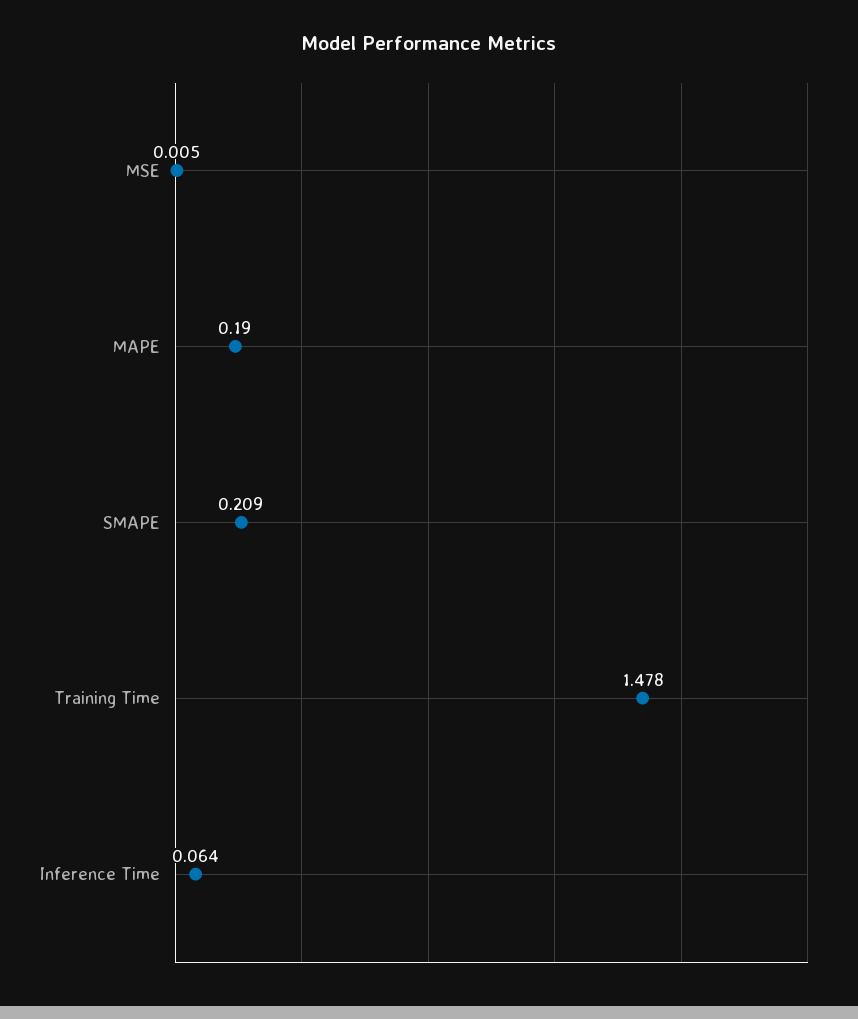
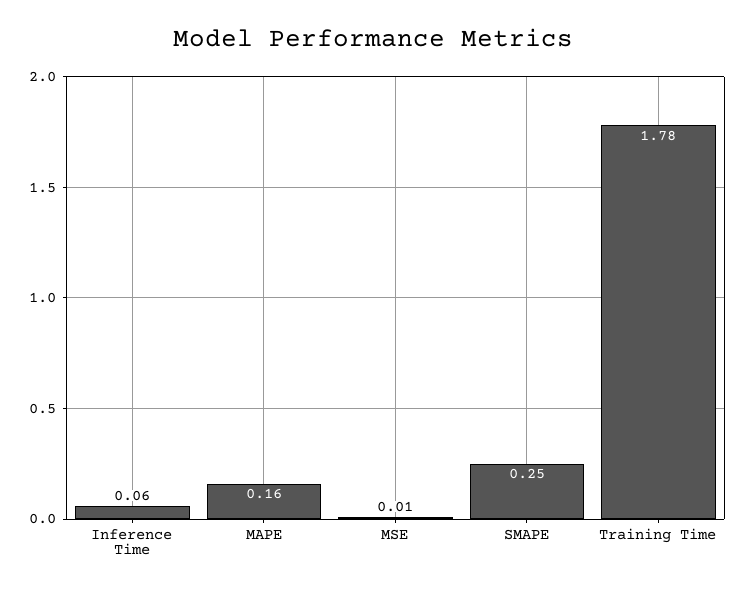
MAPE: 0.19 -> 0.16
SMAPE: 0.209 -> 0.25
Training Time: 1.478 -> 1.78

